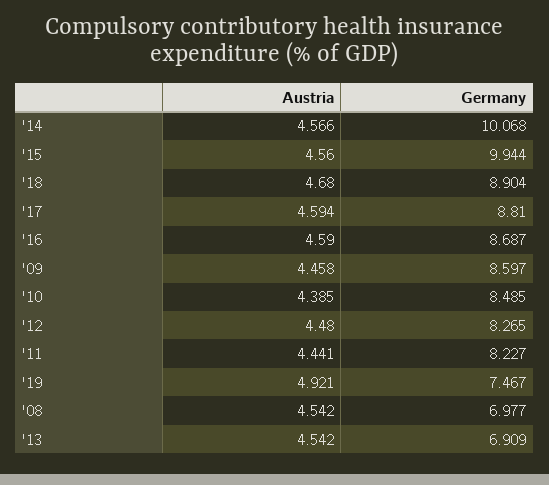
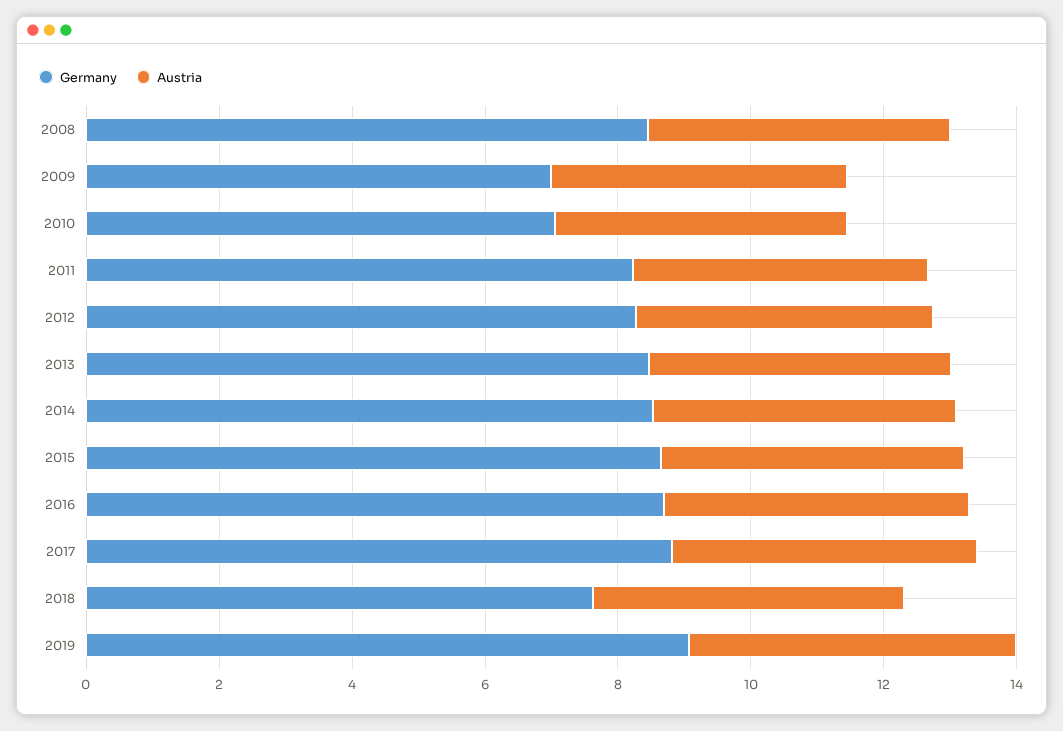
Germany, '14: 10.068 -> 8.5
Germany, '15: 9.944 -> 8.5
Germany, '18: 8.904 -> 7.5
Germany, '09: 8.597 -> 7
Germany, '10: 8.485 -> 7
Germany, '19: 7.467 -> 9
Germany, '08: 6.977 -> 8.5
Germany, '13: 6.909 -> 8.5

